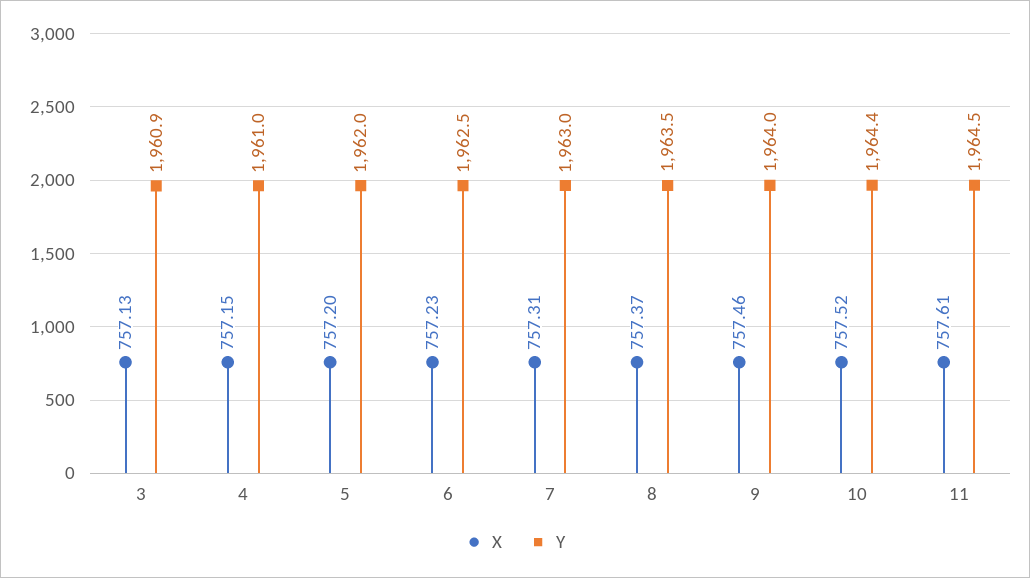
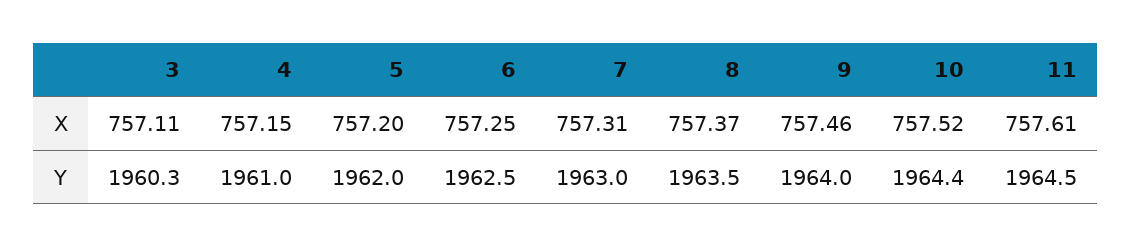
X, 3: 757.13 -> 757.11
Y, 3: 1960.9 -> 1960.3
X, 6: 757.23 -> 757.25

